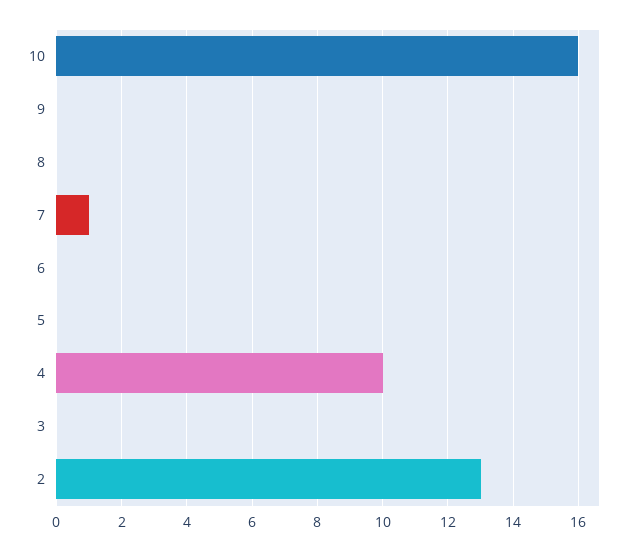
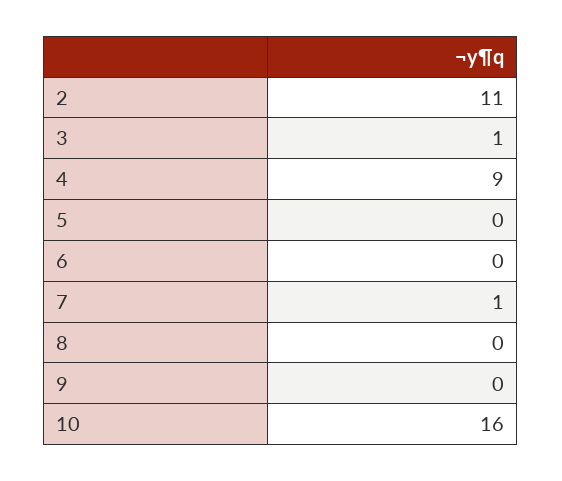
4: 10 -> 9
3: 0 -> 1
2: 13 -> 11

